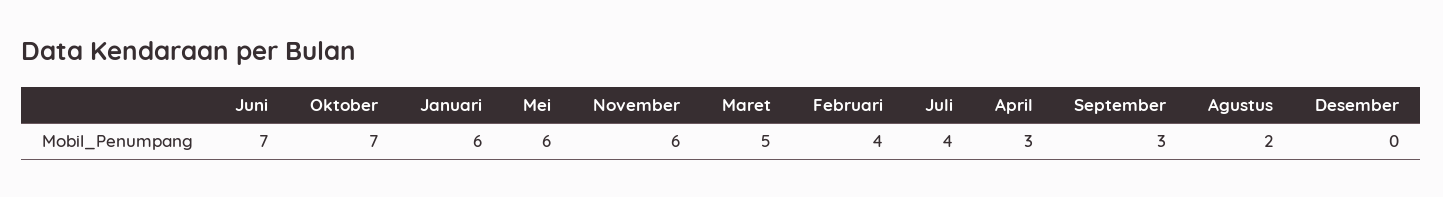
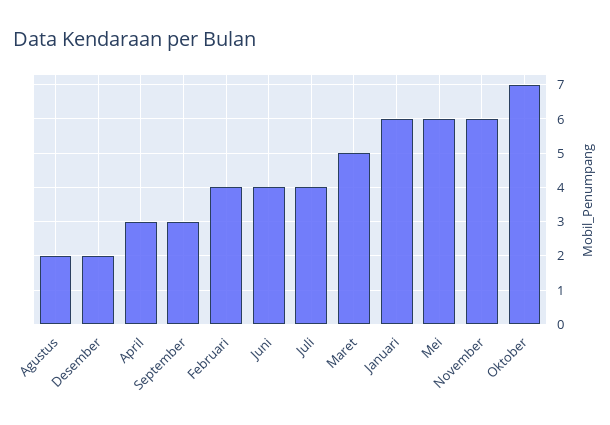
Juni: 7 -> 4
Desember: 0 -> 2

